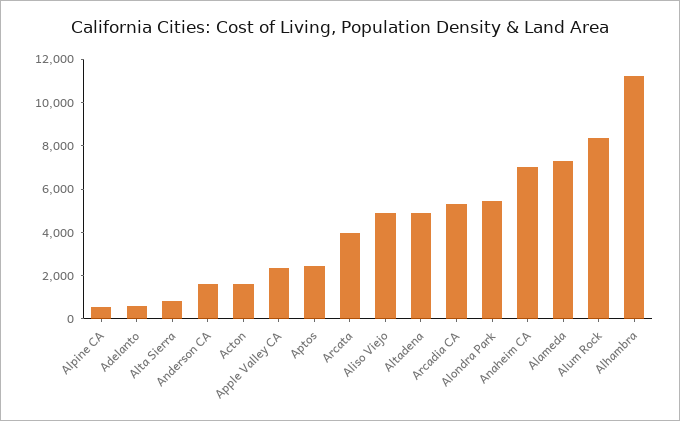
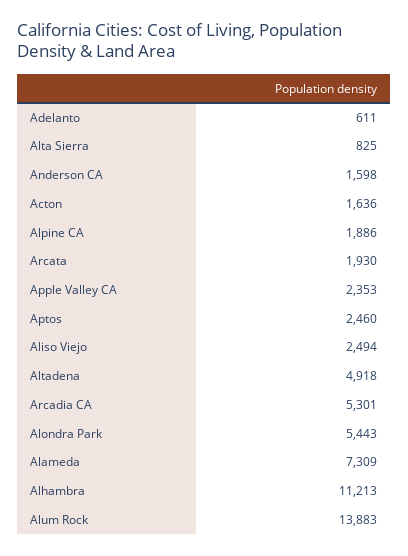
Alpine CA: 500 -> 1886
Arcata: 4000 -> 1930
Aliso Viejo: 5000 -> 2494
Anaheim CA: 7000 -> none
Alum Rock: 8500 -> 13883

